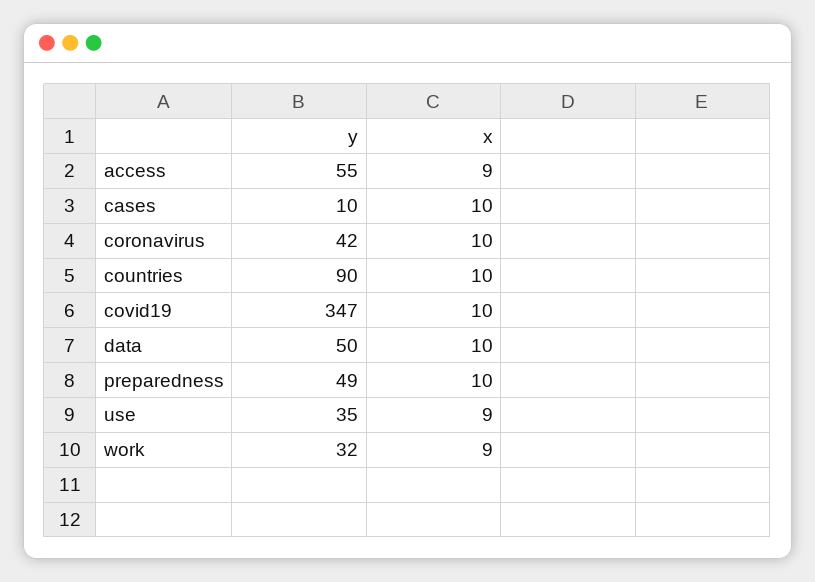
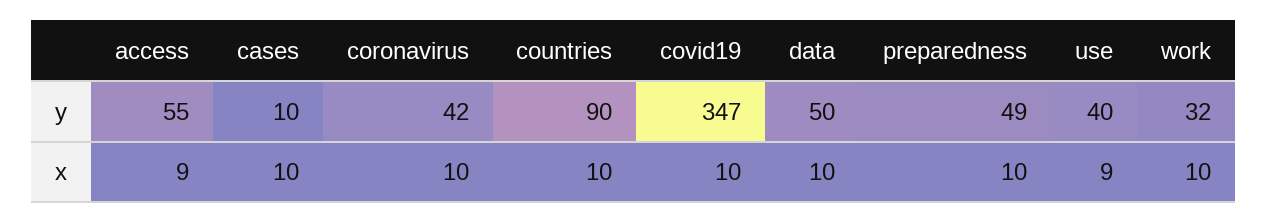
y, use: 35 -> 40
x, work: 9 -> 10

